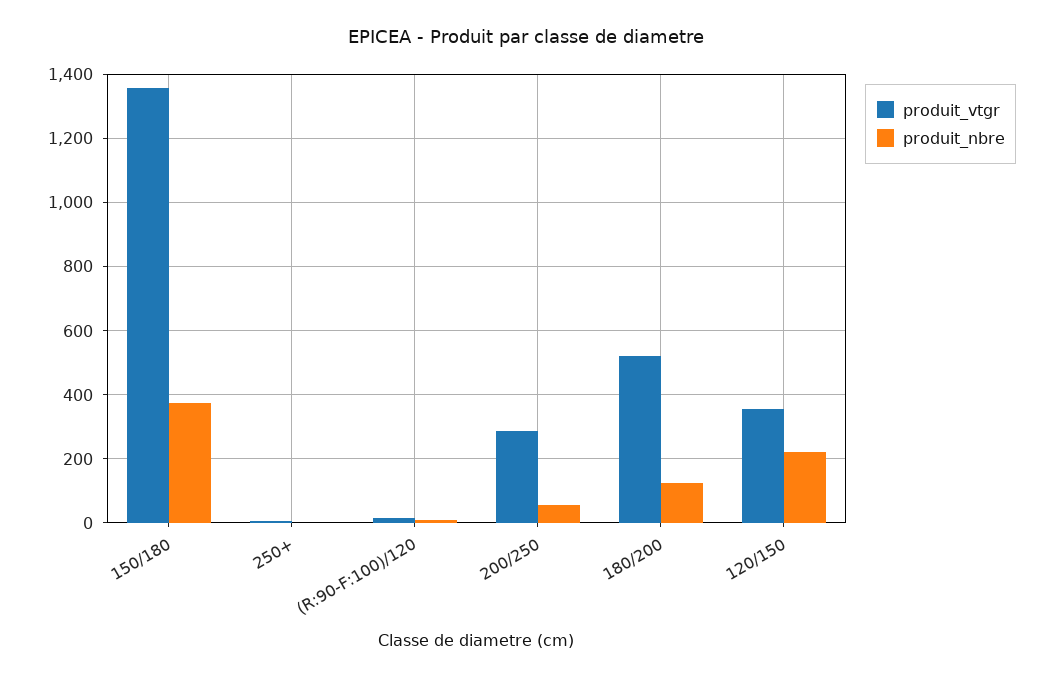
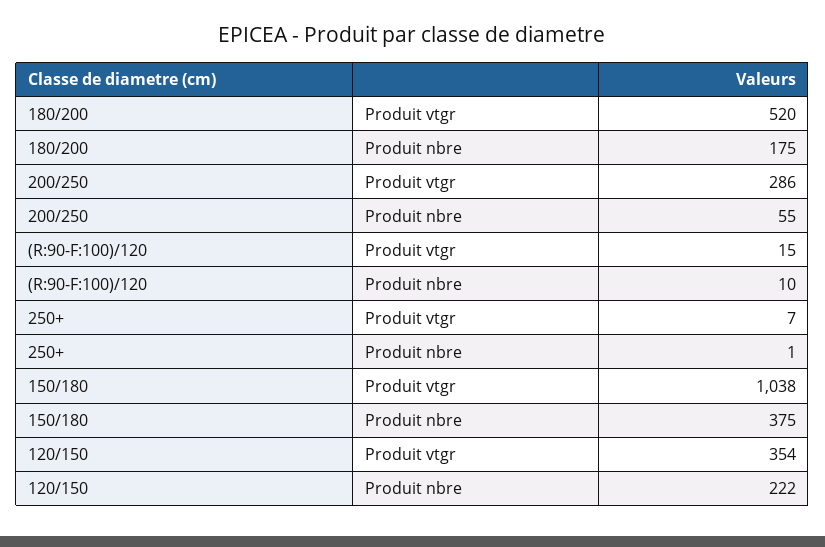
produit_vtgr, 150/180: 1360 -> 1038
produit_nbre, 180/200: 120 -> 175

